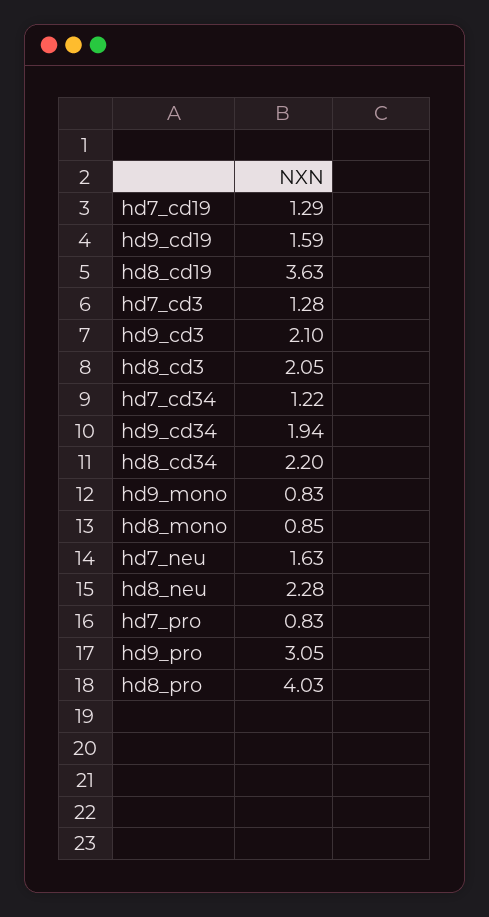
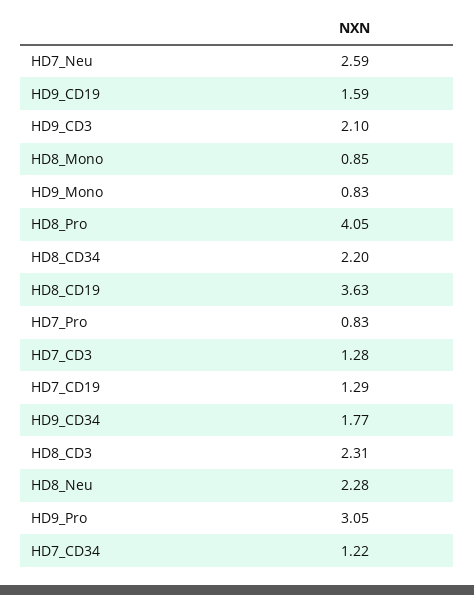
hd8_cd3: 2.05 -> 2.31
hd9_cd34: 1.94 -> 1.77
hd7_neu: 1.63 -> 2.59
hd8_pro: 4.03 -> 4.05

